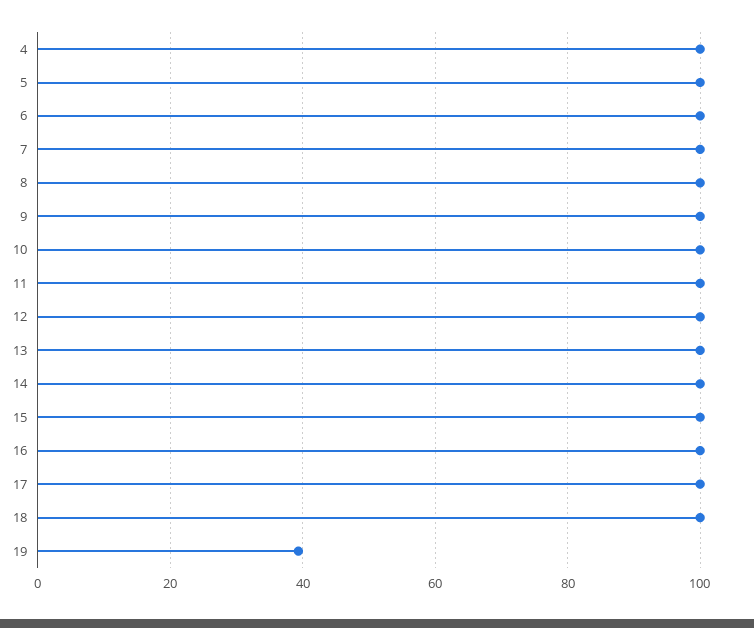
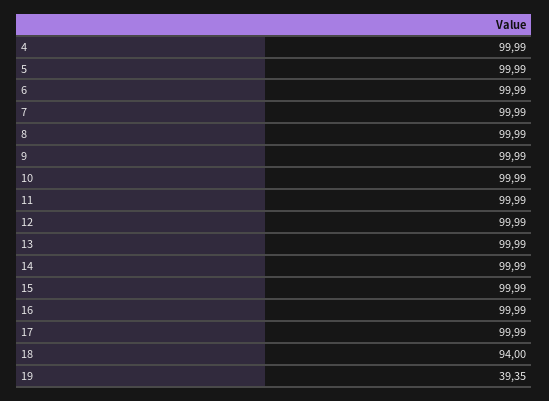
18: 100 -> 94

